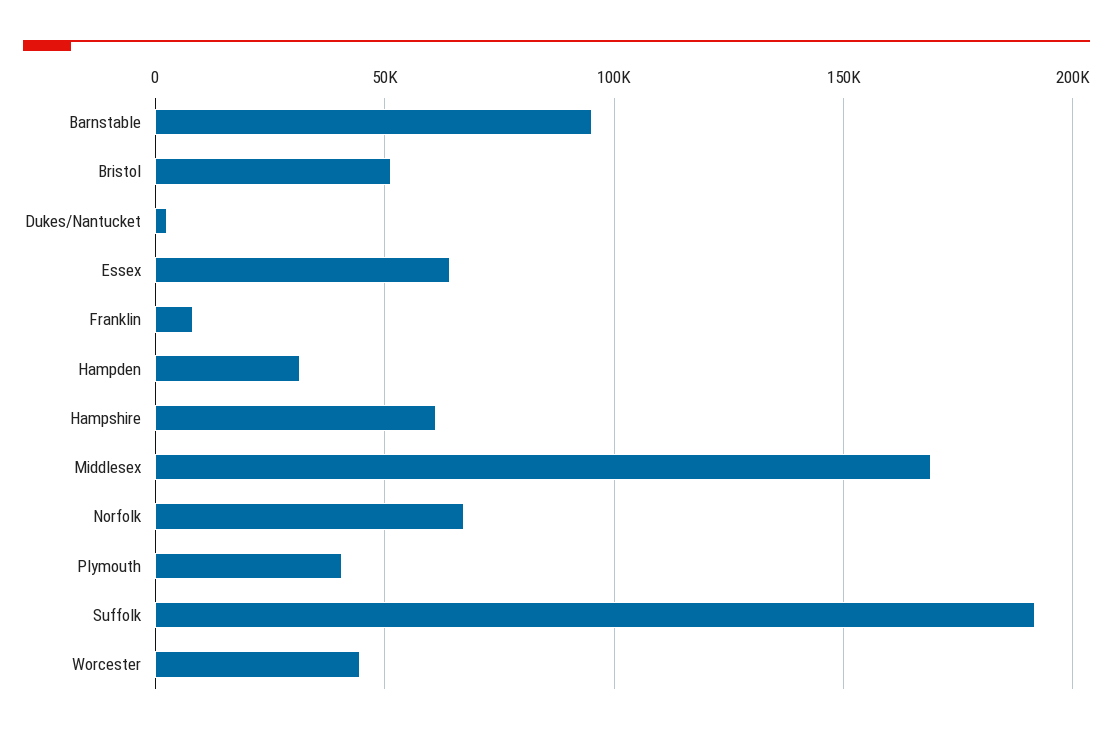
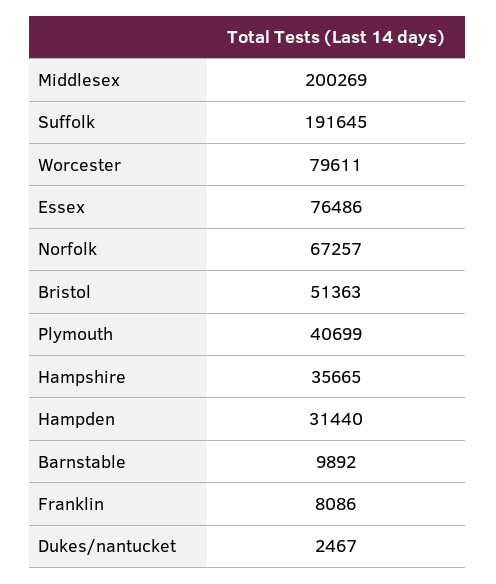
Barnstable: 95000 -> 9892
Essex: 65000 -> 76486
Hampshire: 60000 -> 35665
Middlesex: 170000 -> 200269
Worcester: 45000 -> 79611

